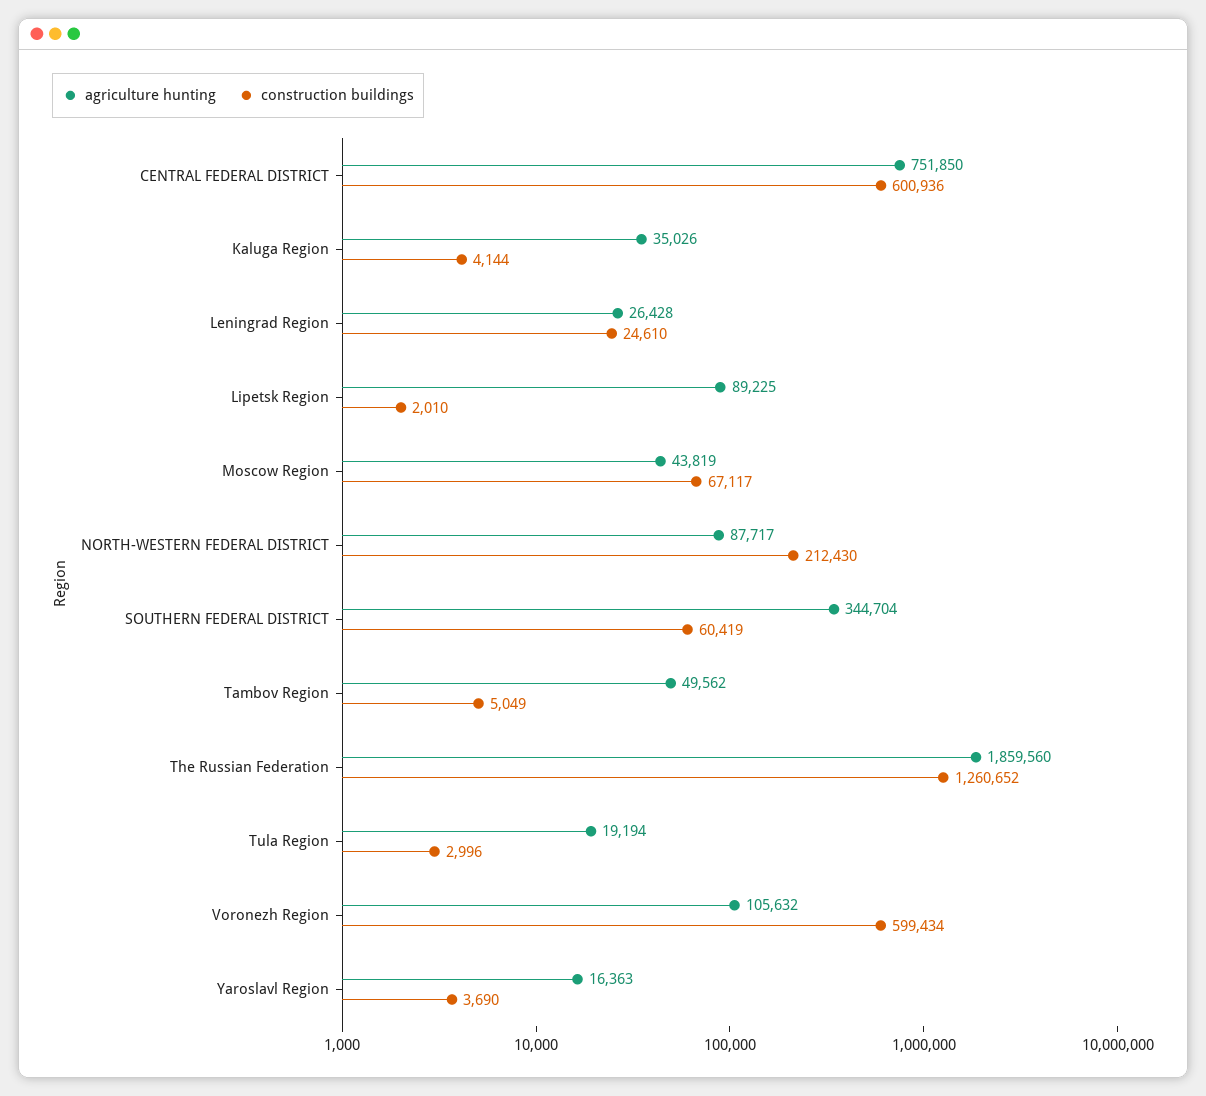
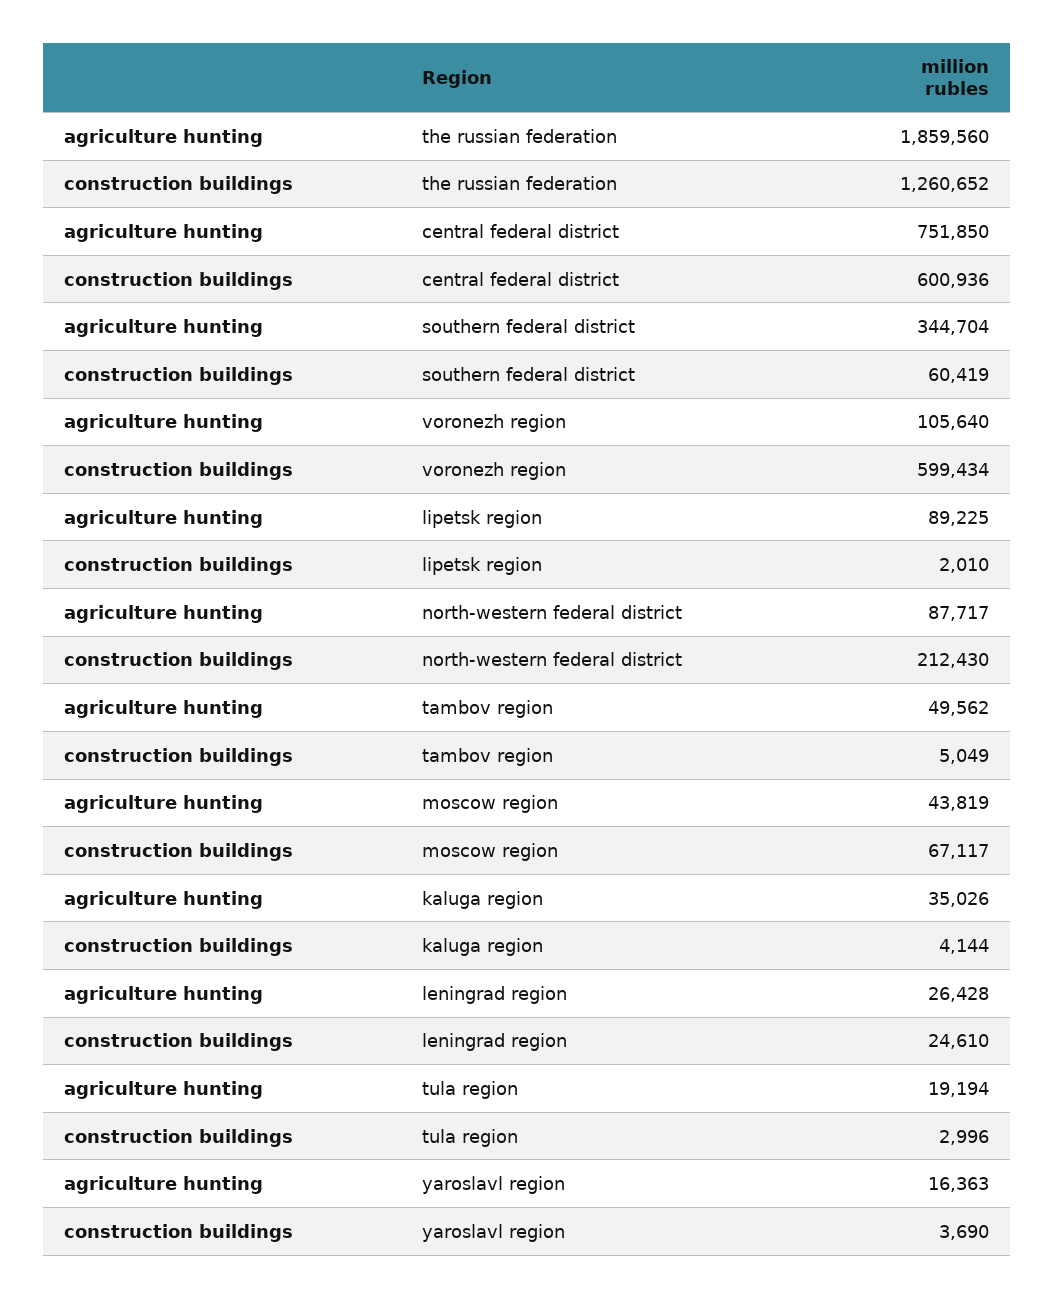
agriculture hunting, Voronezh Region: 105632 -> 105640

